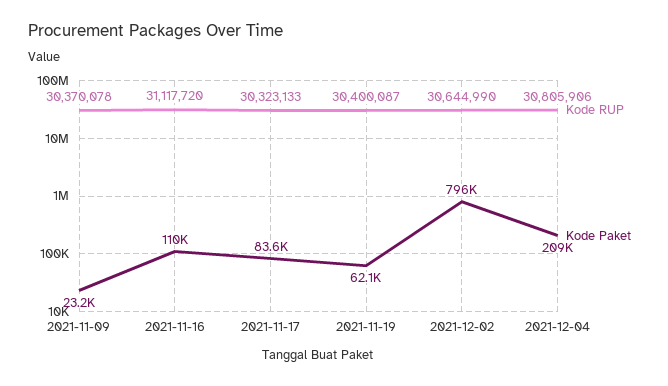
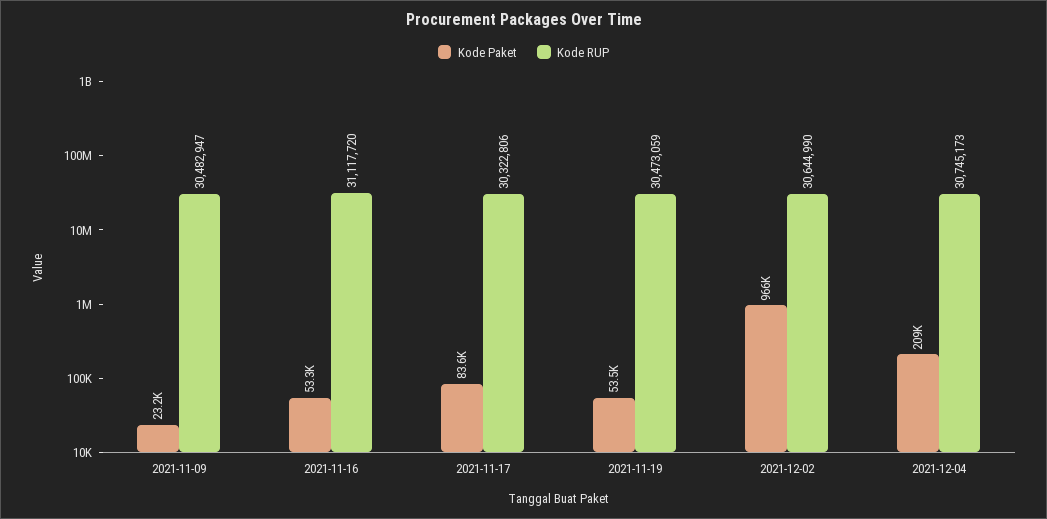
Kode RUP, 2021-11-09: 30370078 -> 30482947
Kode Paket, 2021-11-16: 110000 -> 53300
Kode RUP, 2021-11-17: 30323133 -> 30322806
Kode RUP, 2021-11-19: 30400087 -> 30473059
Kode Paket, 2021-11-19: 62100 -> 53500
Kode Paket, 2021-12-02: 796000 -> 966000
Kode RUP, 2021-12-04: 30805906 -> 30745173

